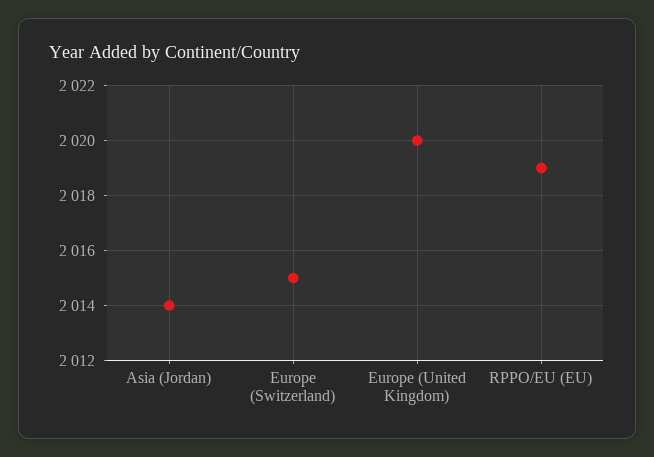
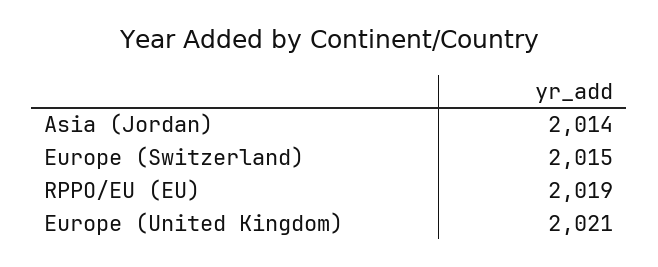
Europe (United Kingdom): 2020 -> 2021

